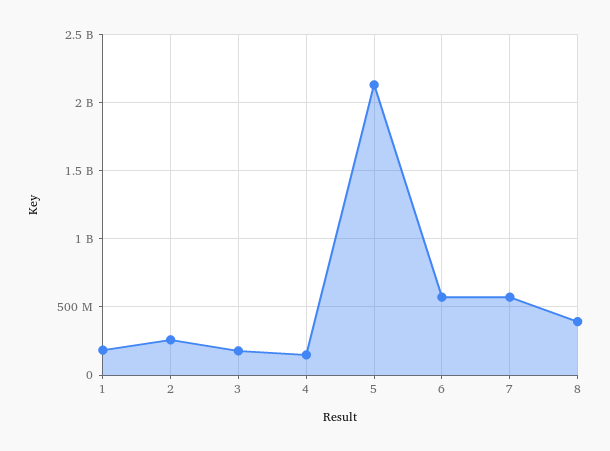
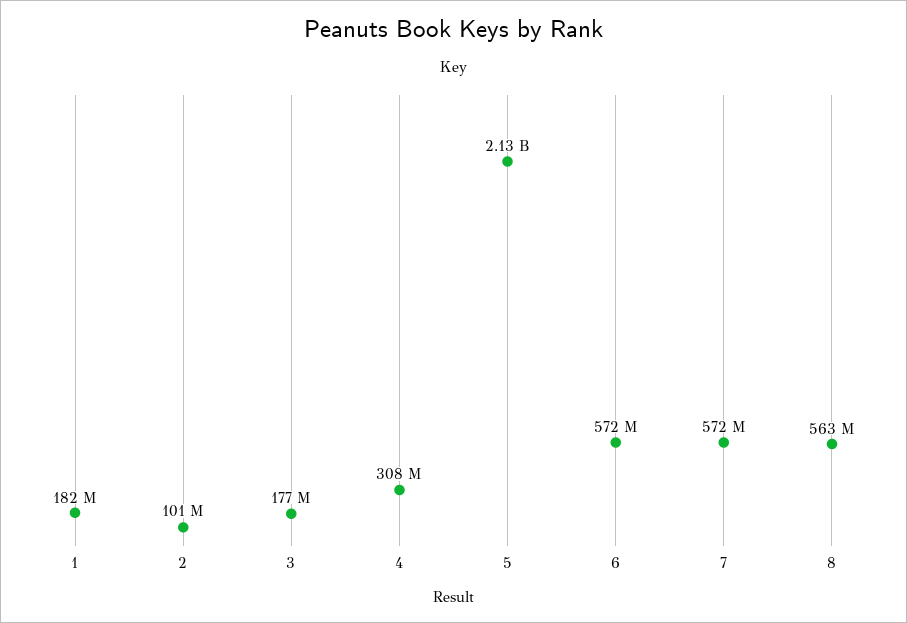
2: 250000000 -> 101000000
4: 150000000 -> 308000000
8: 400000000 -> 563000000

